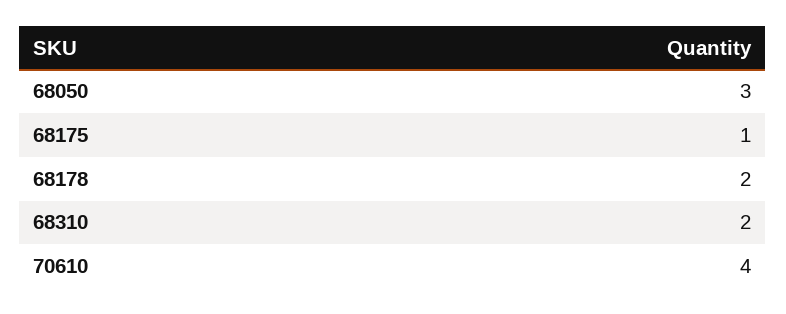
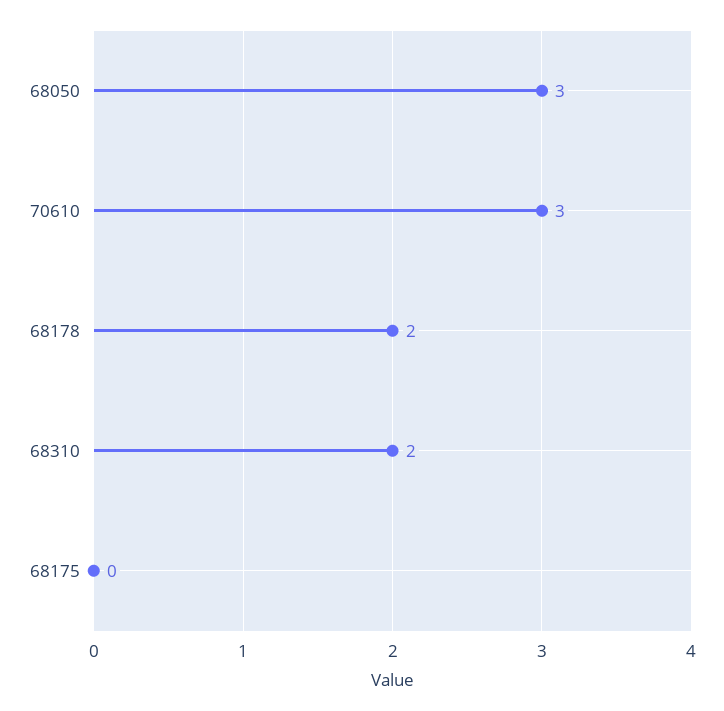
68175: 1 -> 0
70610: 4 -> 3

